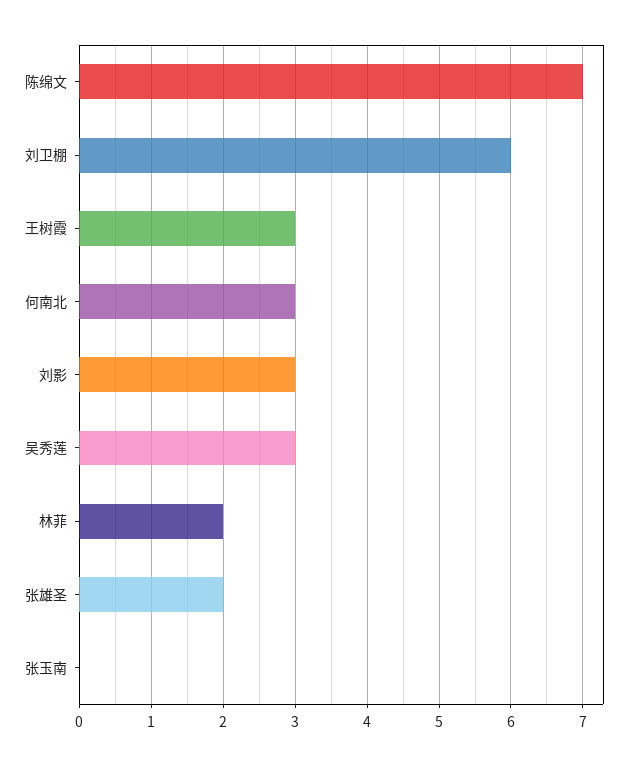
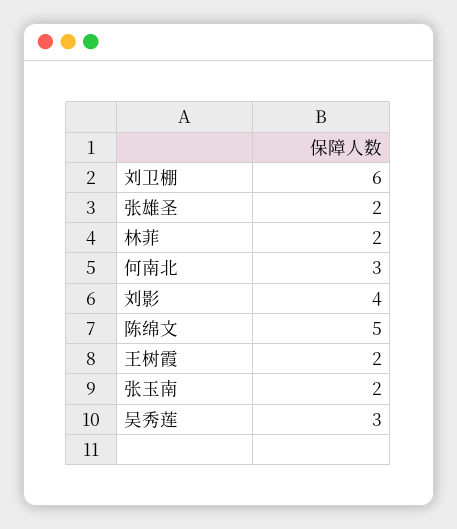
陈绵文: 7 -> 5
王树霞: 3 -> 2
刘影: 3 -> 4
张玉南: 0 -> 2

